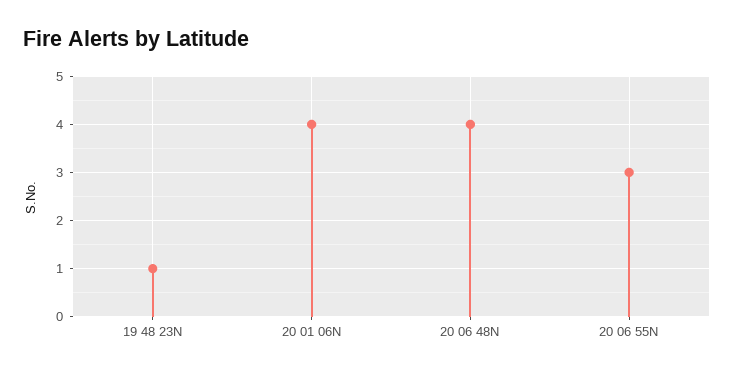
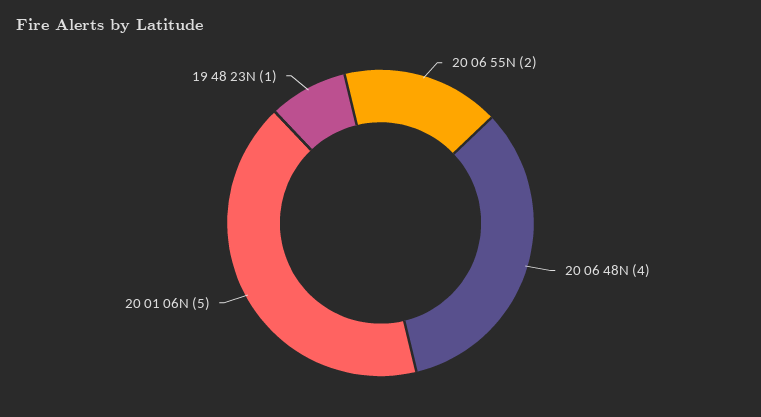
20 01 06N: 4 -> 5
20 06 55N: 3 -> 2

